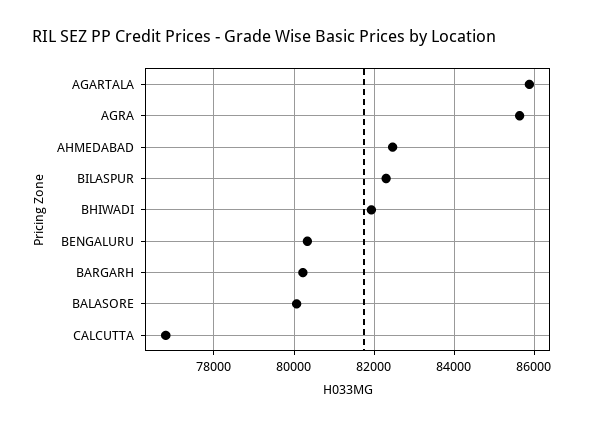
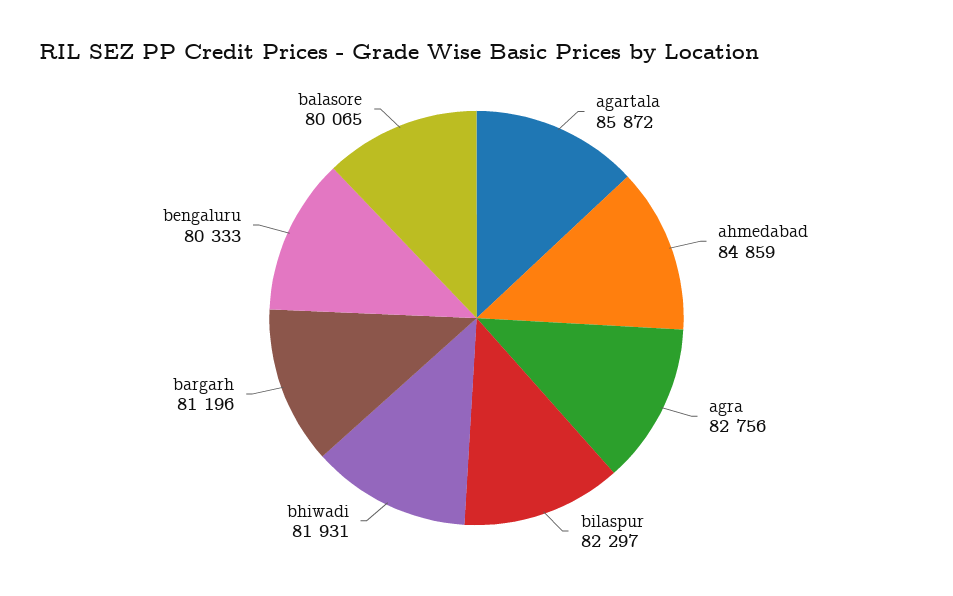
AGRA: 85600 -> 82756
AHMEDABAD: 82400 -> 84859
BARGARH: 80200 -> 81196
CALCUTTA: 76800 -> none

